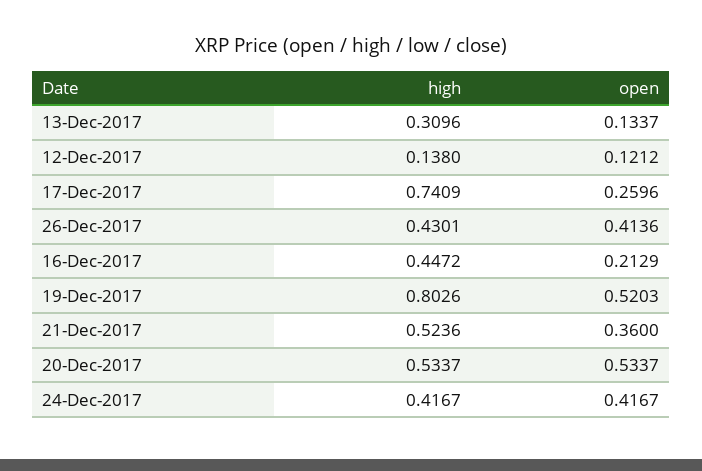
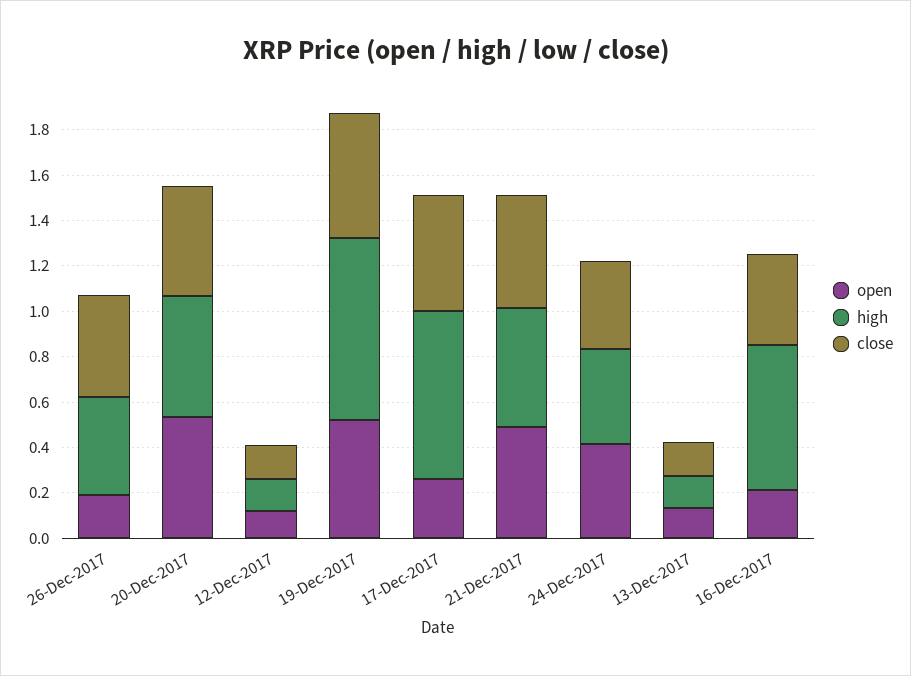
high, 13-Dec-2017: 0.3096 -> 0.15
open, 26-Dec-2017: 0.4136 -> 0.2
high, 16-Dec-2017: 0.4472 -> 0.65
open, 21-Dec-2017: 0.36 -> 0.5
close, 26-Dec-2017: none -> 0.45
close, 20-Dec-2017: none -> 0.5
close, 12-Dec-2017: none -> 0.15
close, 19-Dec-2017: none -> 0.55
close, 17-Dec-2017: none -> 0.5
close, 21-Dec-2017: none -> 0.5
close, 24-Dec-2017: none -> 0.4
close, 13-Dec-2017: none -> 0.15
close, 16-Dec-2017: none -> 0.4

